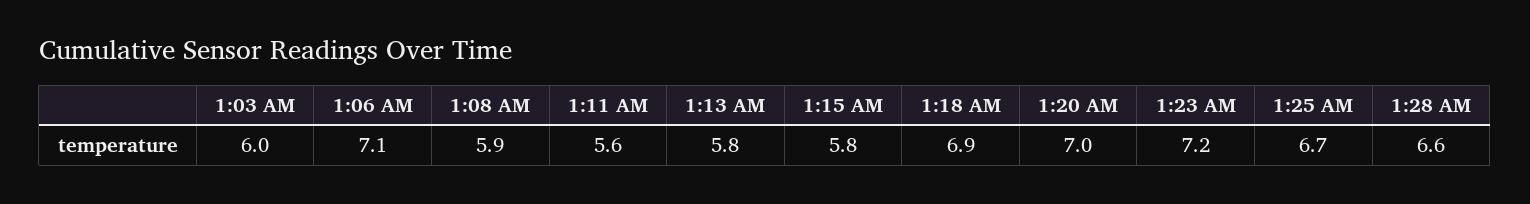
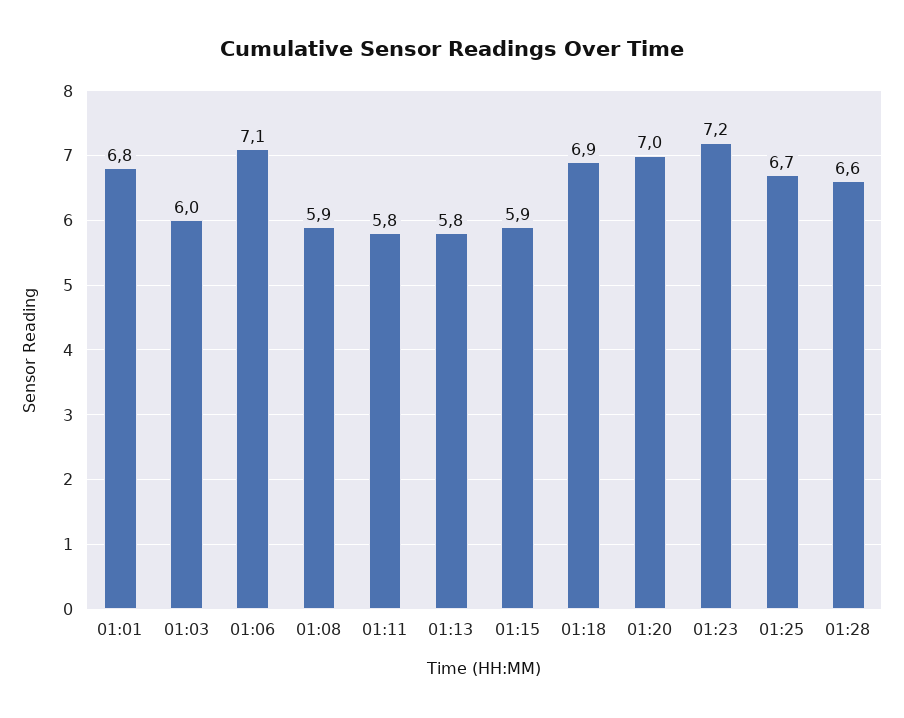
1:11 AM: 5.6 -> 5.8
1:15 AM: 5.8 -> 5.9
01:01: none -> 6.8

